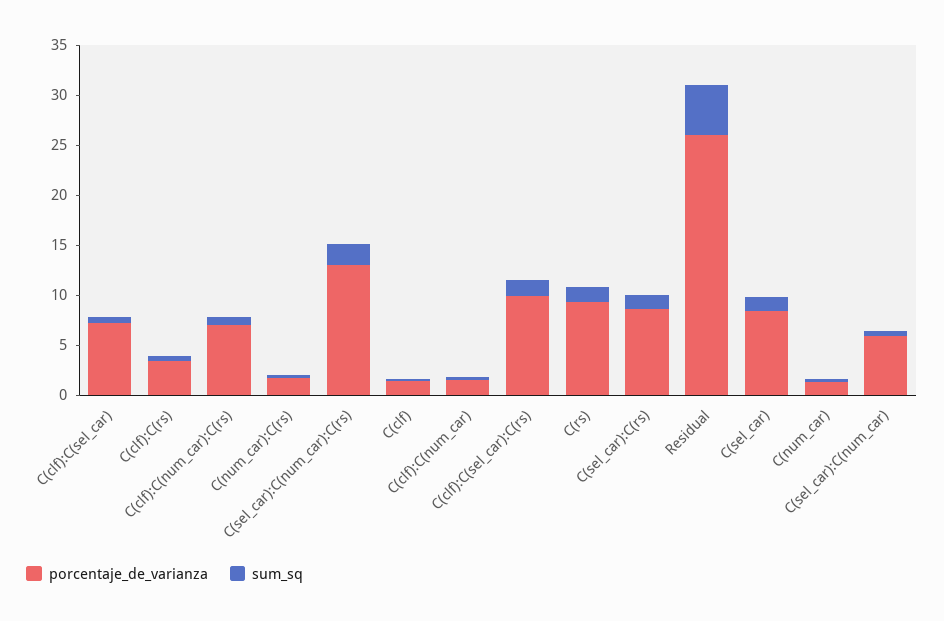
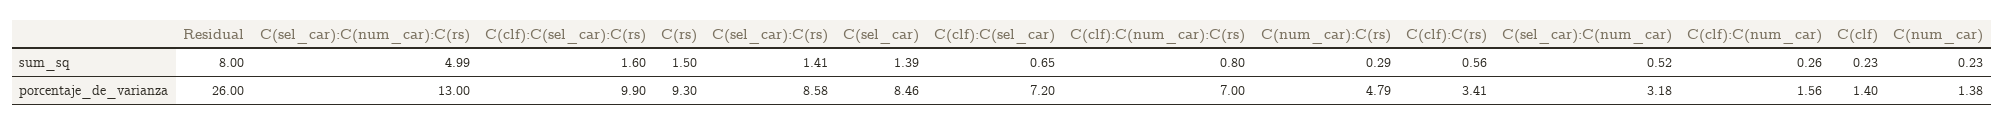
porcentaje_de_varianza, C(num_car):C(rs): 2 -> 4.79
sum_sq, C(sel_car):C(num_car):C(rs): 2 -> 4.99
sum_sq, Residual: 5 -> 8
porcentaje_de_varianza, C(sel_car):C(num_car): 6 -> 3.18

